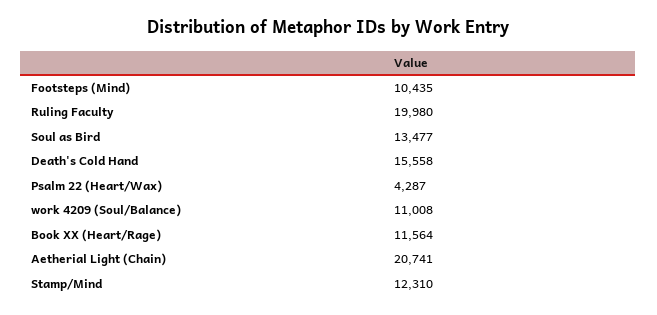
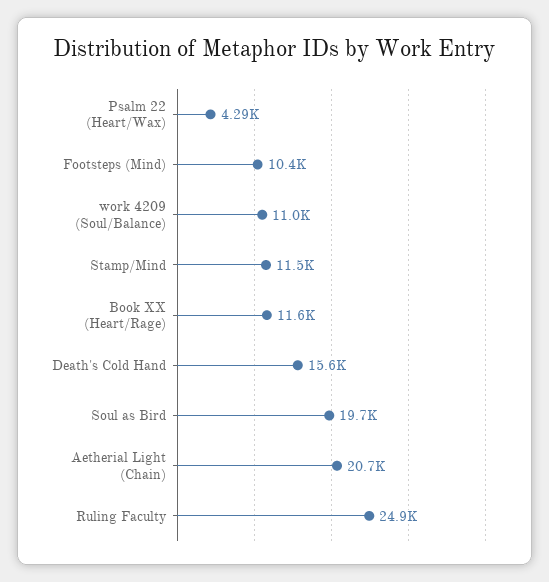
Ruling Faculty: 19980 -> 24900
Soul as Bird: 13477 -> 19700
Stamp/Mind: 12310 -> 11500

